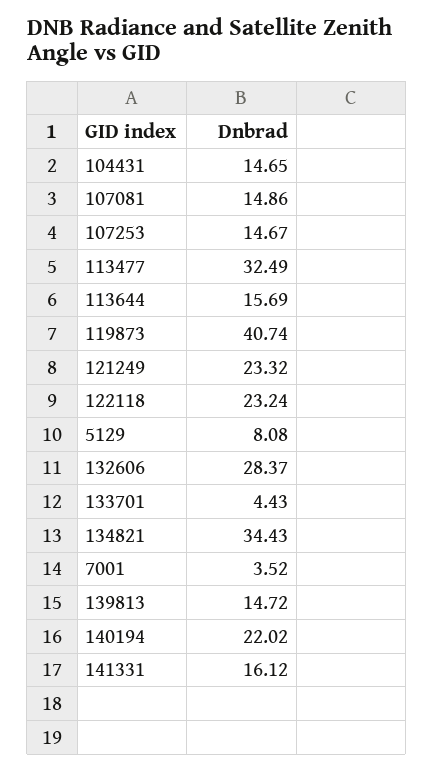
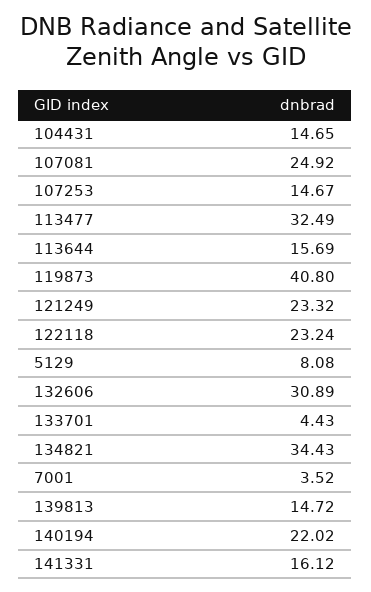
107081: 14.86 -> 24.92
119873: 40.74 -> 40.8
132606: 28.37 -> 30.89

